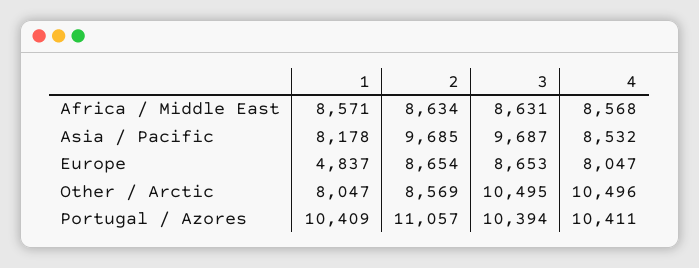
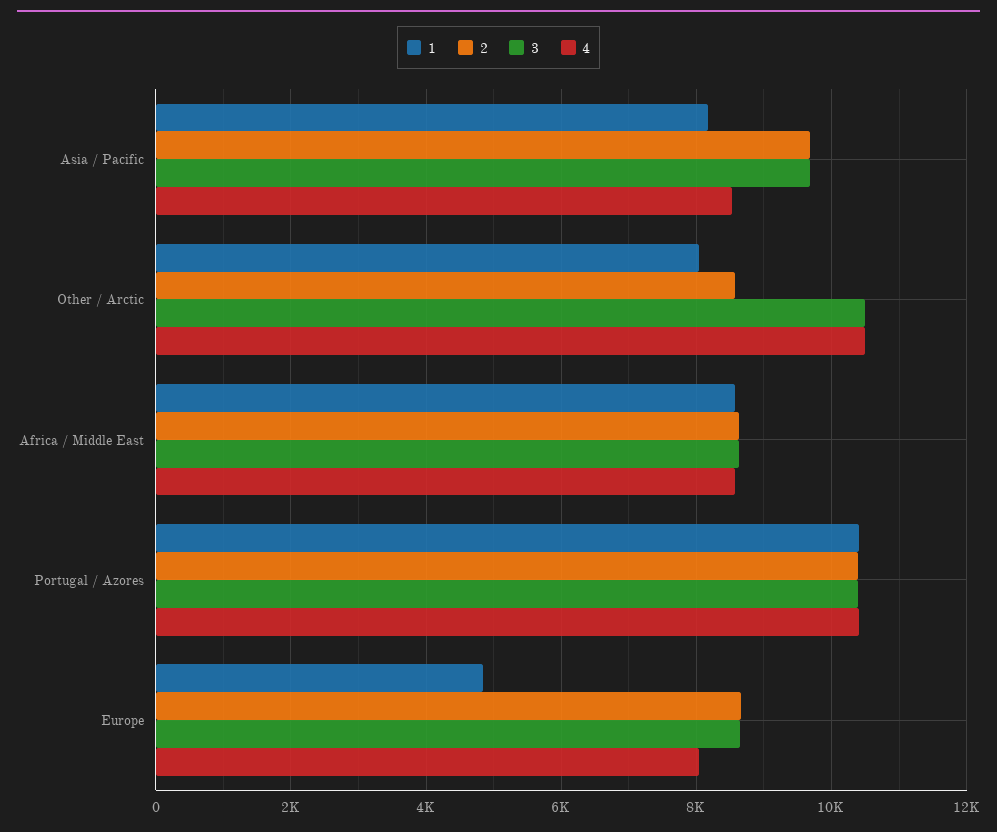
2, Portugal / Azores: 11057 -> 10400

